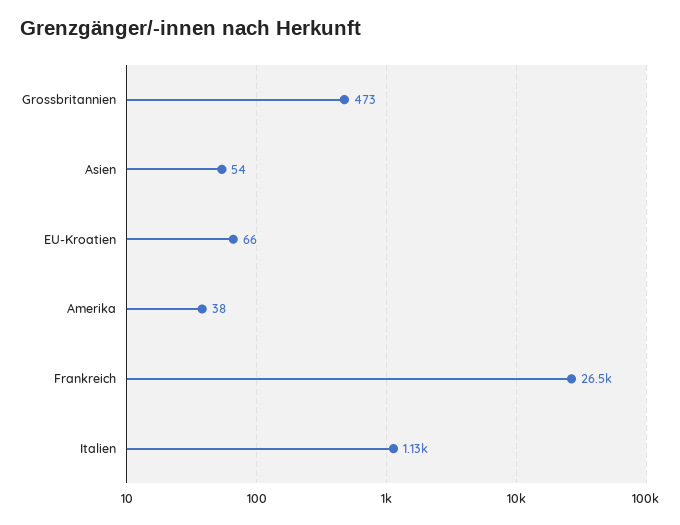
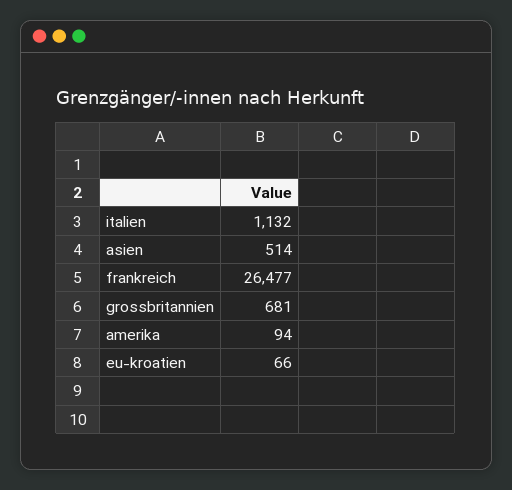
Grossbritannien: 473 -> 681
Asien: 54 -> 514
Amerika: 38 -> 94

